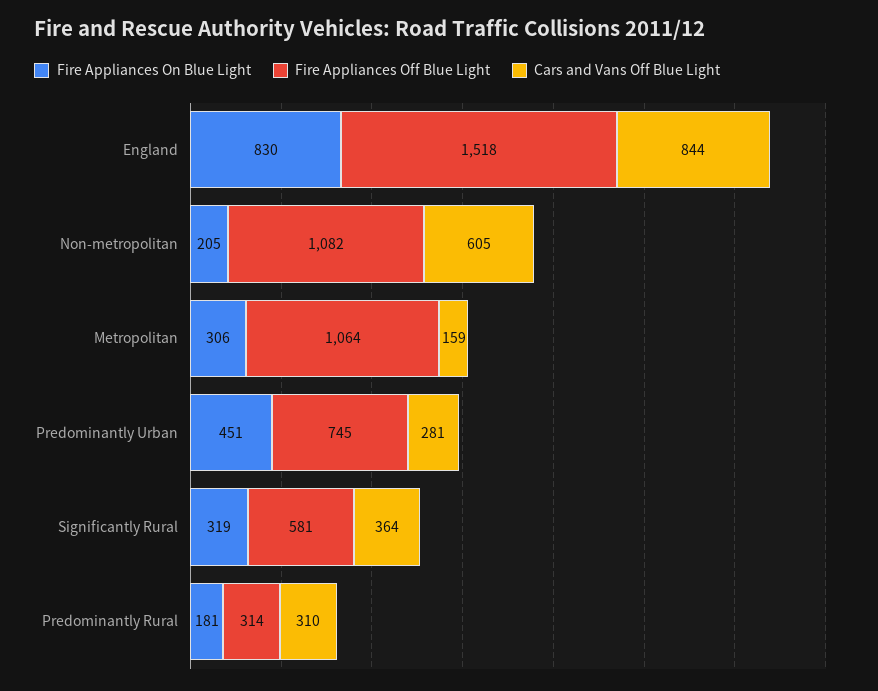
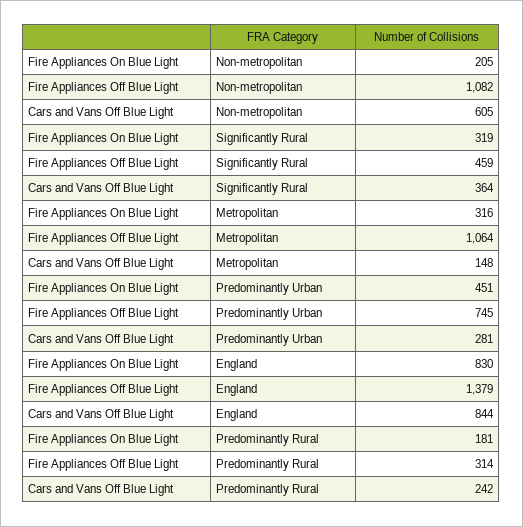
Fire Appliances Off Blue Light, England: 1518 -> 1379
Fire Appliances On Blue Light, Metropolitan: 306 -> 316
Cars and Vans Off Blue Light, Metropolitan: 159 -> 148
Fire Appliances Off Blue Light, Significantly Rural: 581 -> 459
Cars and Vans Off Blue Light, Predominantly Rural: 310 -> 242

